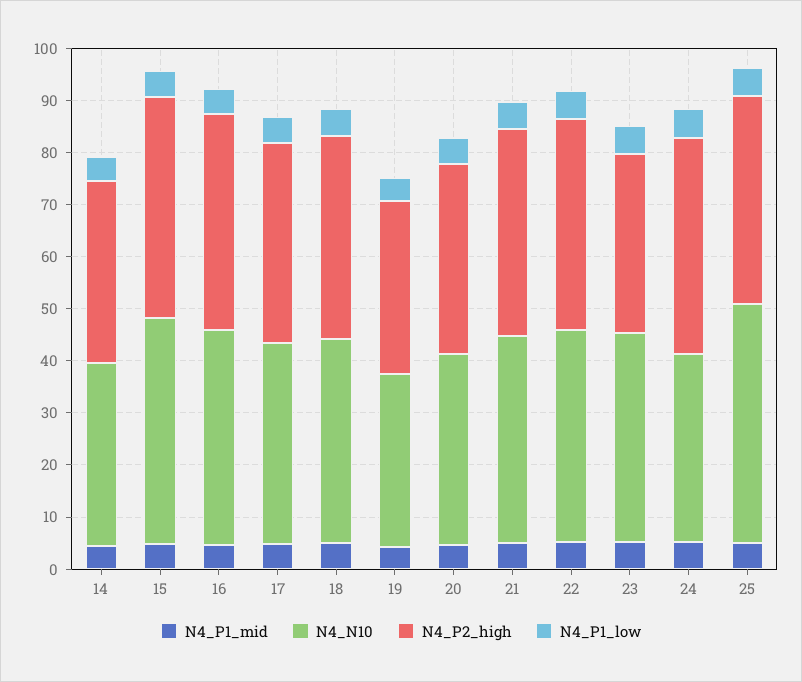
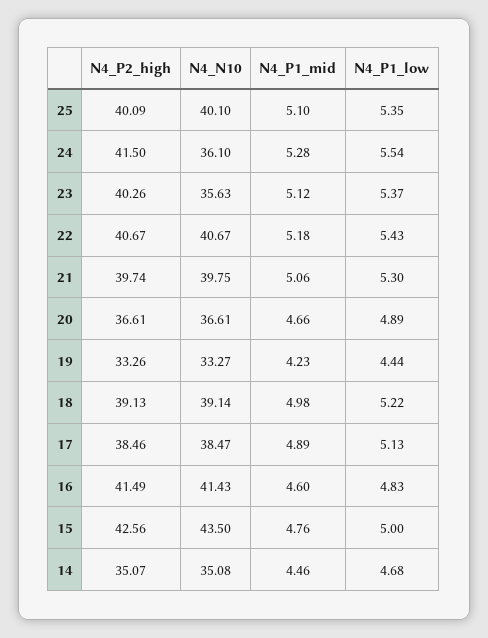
N4_N10, 23: 40 -> 35.63
N4_P2_high, 23: 34 -> 40.26
N4_N10, 25: 46 -> 40.1

